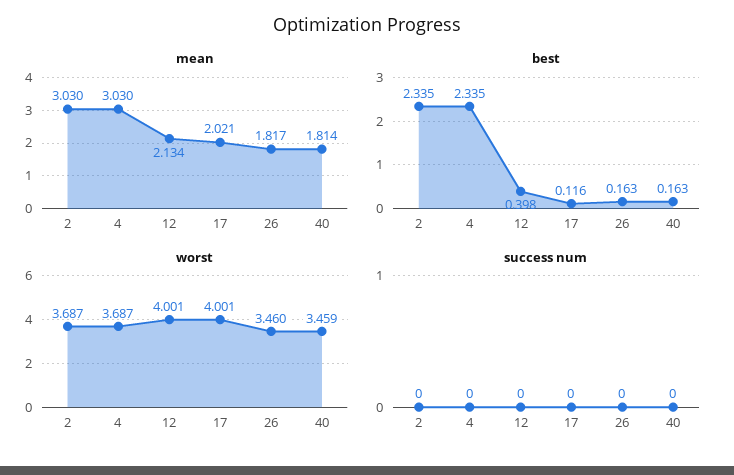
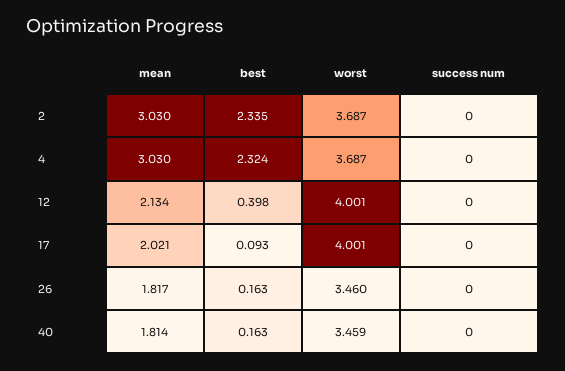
best, 4: 2.335 -> 2.324
best, 17: 0.116 -> 0.093

